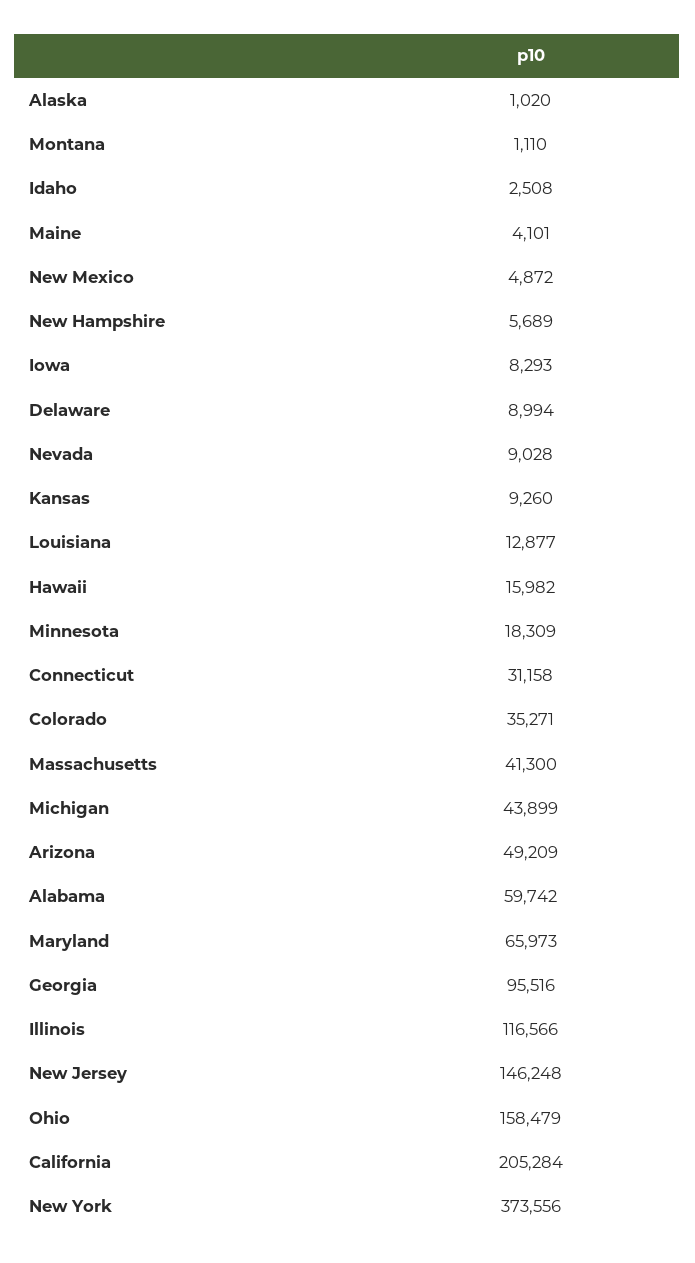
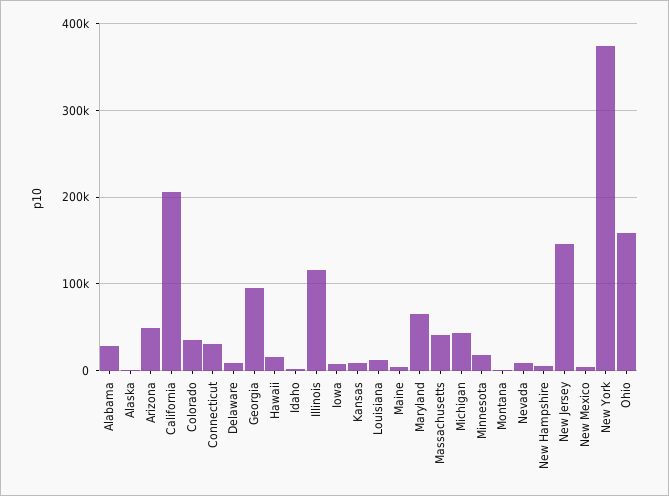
Alabama: 59742 -> 30000

